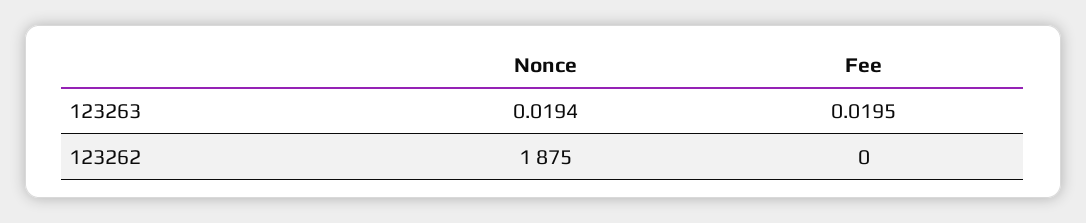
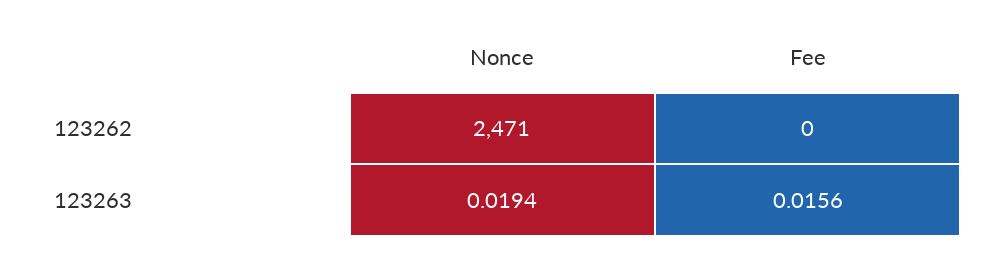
Fee, 123263: 0.0195 -> 0.0156
Nonce, 123262: 1875 -> 2471

